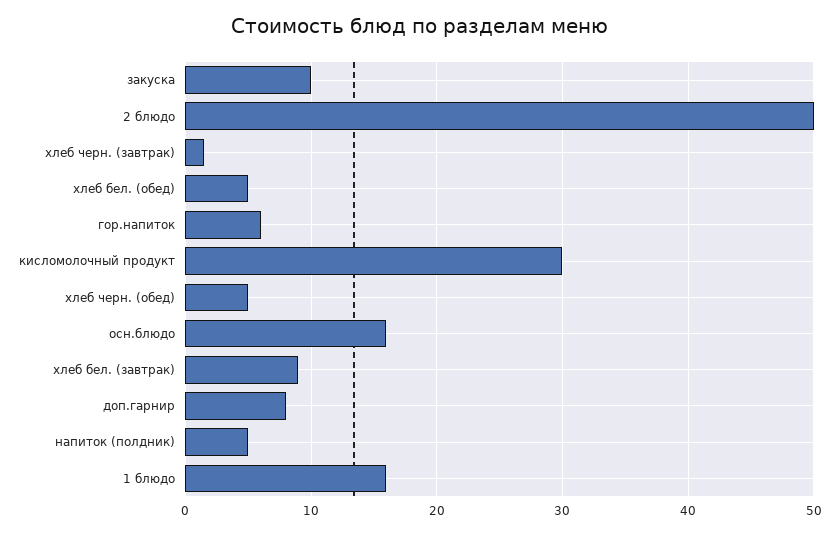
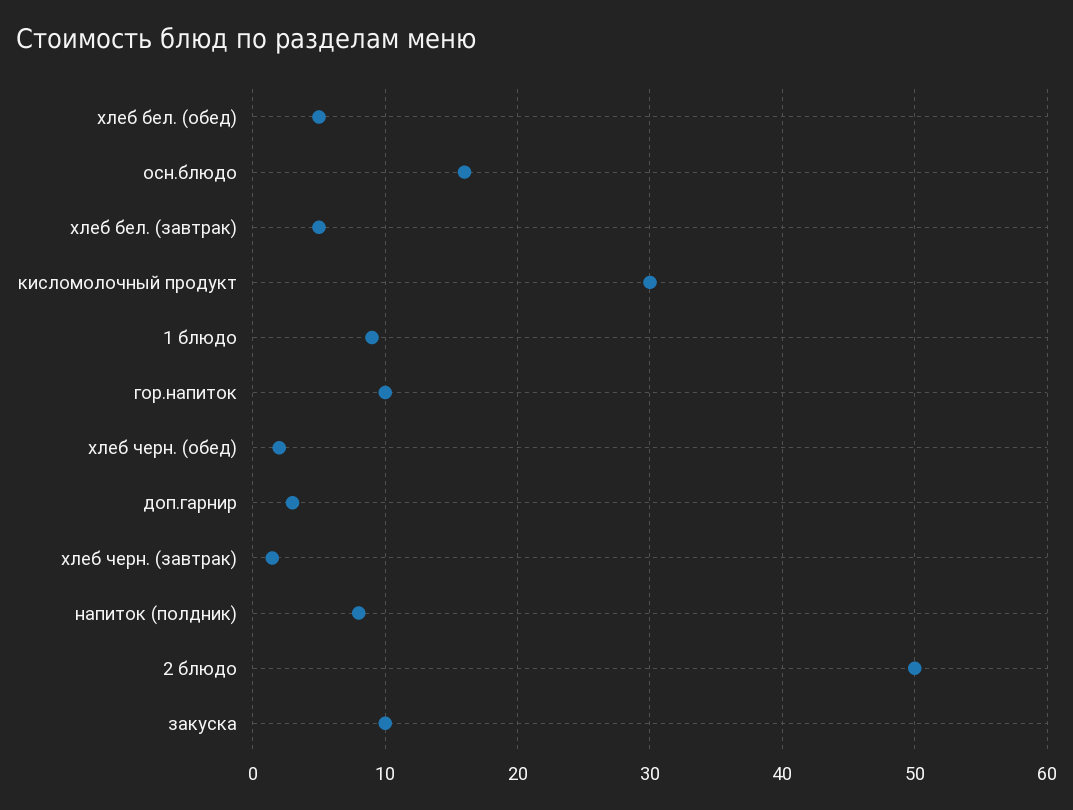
гор.напиток: 6 -> 10
хлеб черн. (обед): 5 -> 2
хлеб бел. (завтрак): 9 -> 5
доп.гарнир: 8 -> 3
напиток (полдник): 5 -> 8
1 блюдо: 16 -> 9

